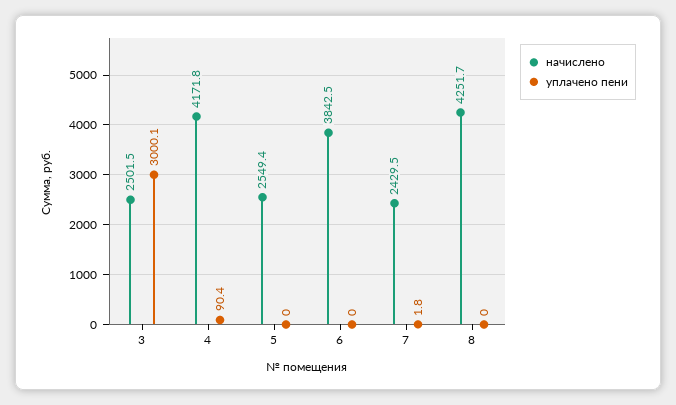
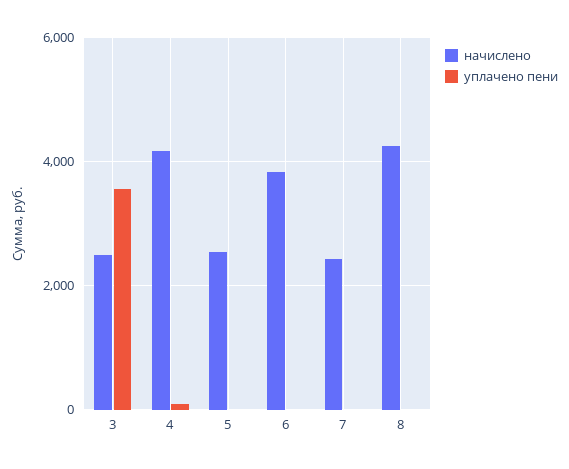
уплачено пени, 3: 3000.1 -> 3600

